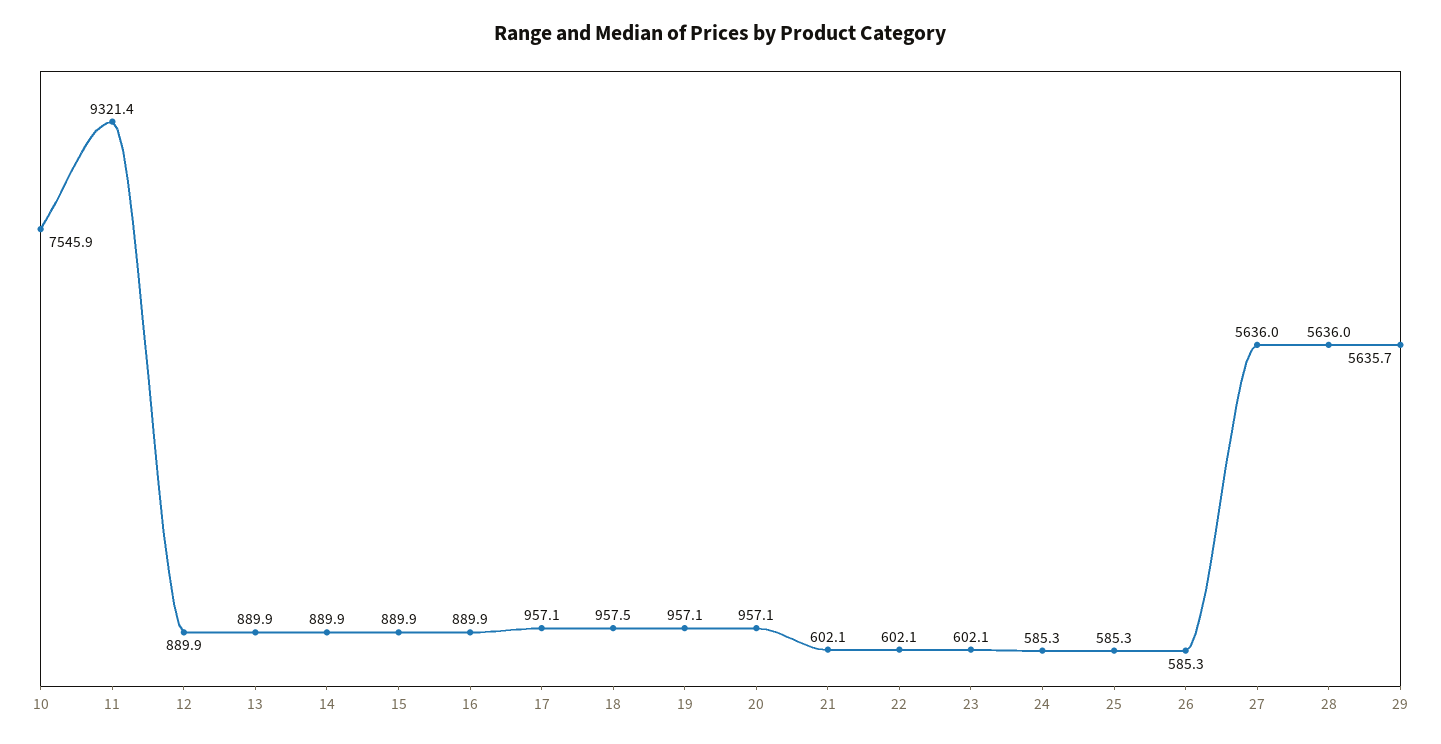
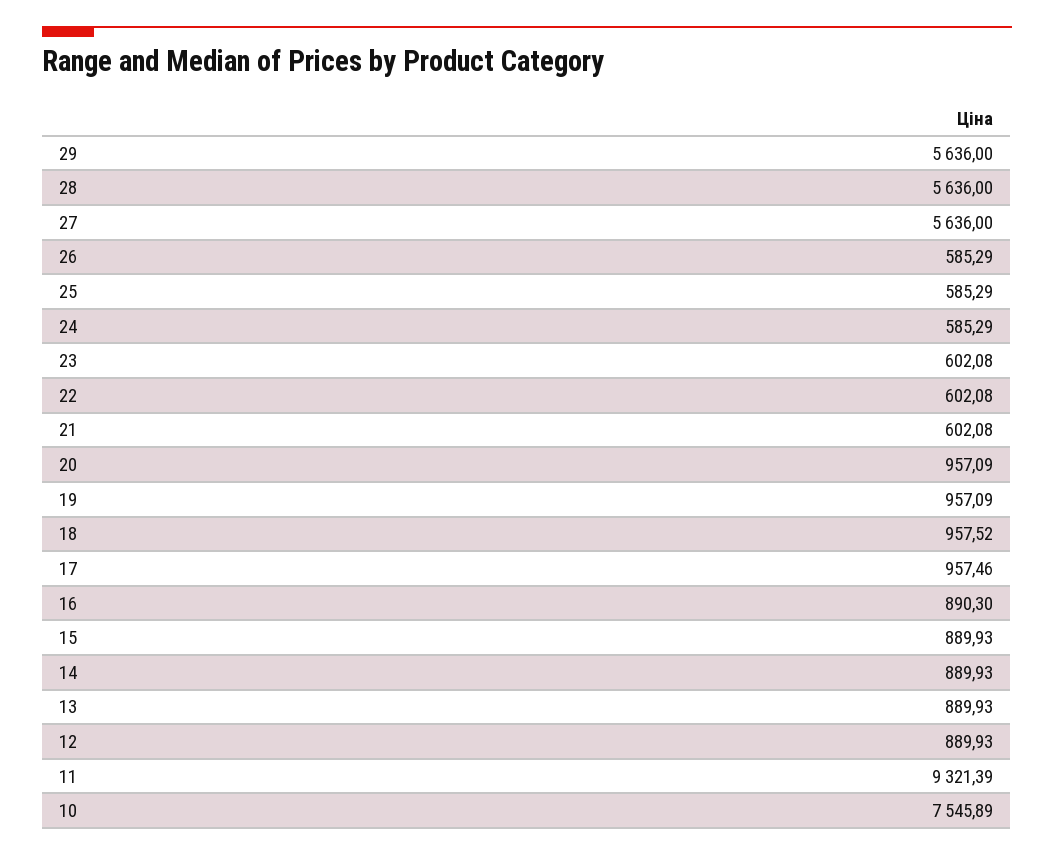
16: 889.9 -> 890.3
17: 957.1 -> 957.46
29: 5635.7 -> 5636

